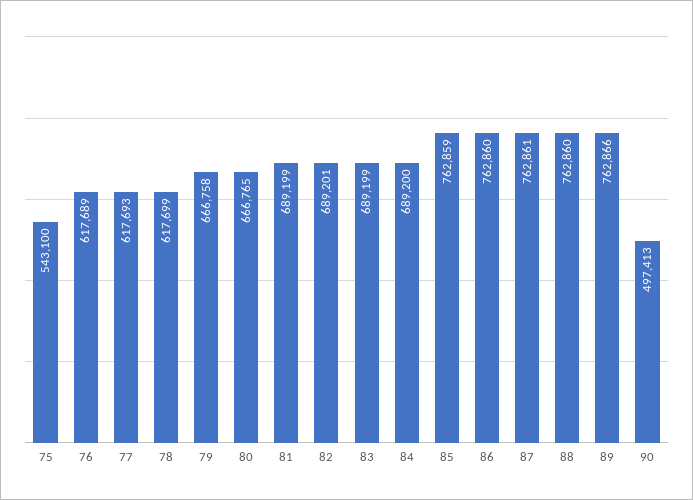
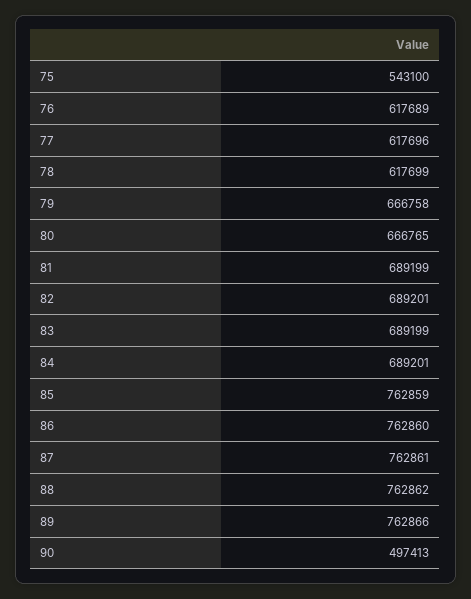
77: 617693 -> 617696
84: 689200 -> 689201
88: 762860 -> 762862

